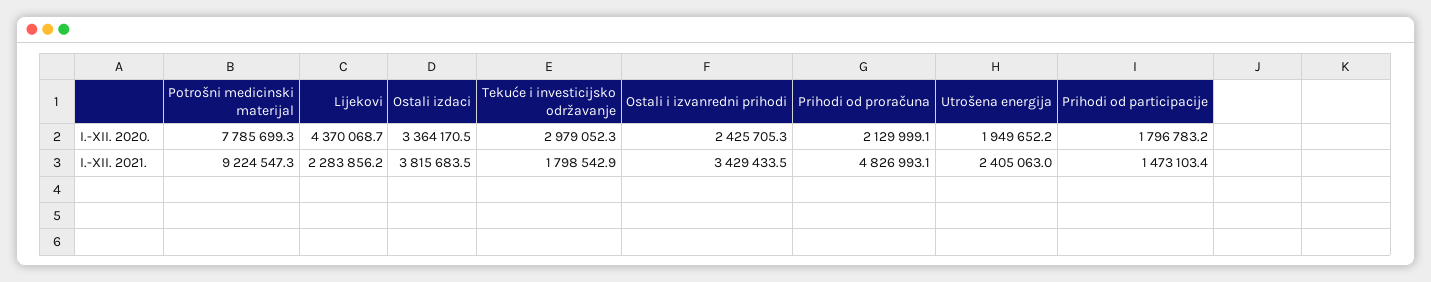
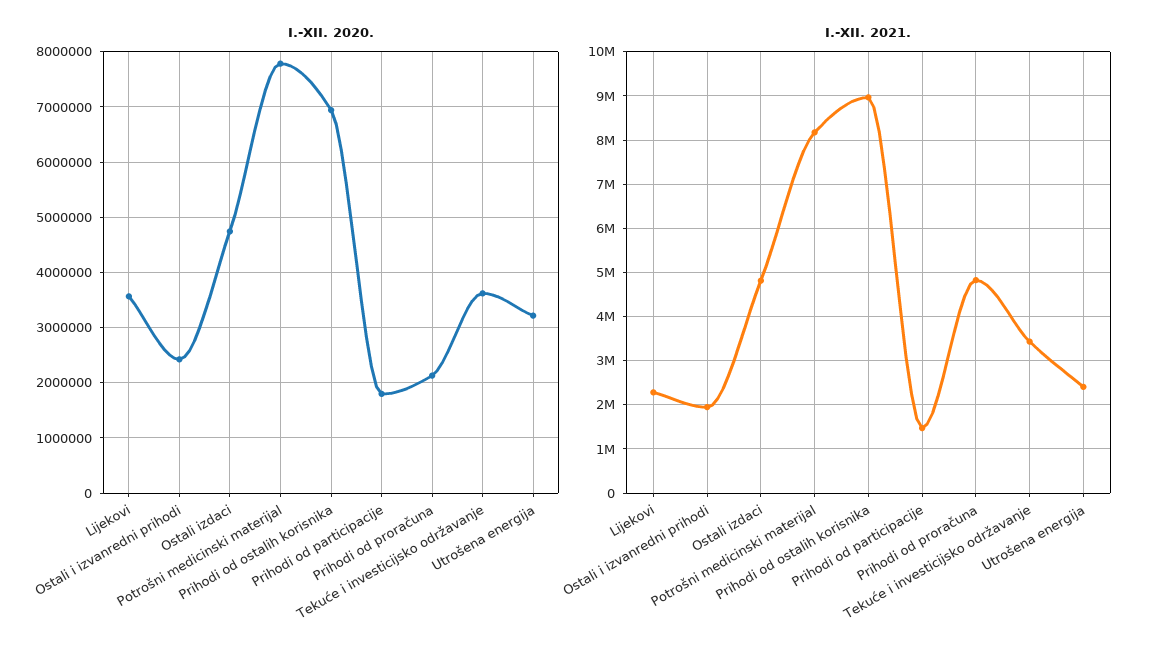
I.-XII. 2020., Lijekovi: 4370068.7 -> 3600000
I.-XII. 2020., Ostali izdaci: 3364170.5 -> 4800000
I.-XII. 2020., Tekuće i investicijsko održavanje: 2979052.3 -> 3600000
I.-XII. 2020., Utrošena energija: 1949652.2 -> 3200000
I.-XII. 2021., Potrošni medicinski materijal: 9224547.3 -> 8200000
I.-XII. 2021., Ostali izdaci: 3815683.5 -> 4800000
I.-XII. 2021., Tekuće i investicijsko održavanje: 1798542.9 -> 3400000
I.-XII. 2021., Ostali i izvanredni prihodi: 3429433.5 -> 2000000
I.-XII. 2020., Prihodi od ostalih korisnika: none -> 7000000
I.-XII. 2021., Prihodi od ostalih korisnika: none -> 9000000

